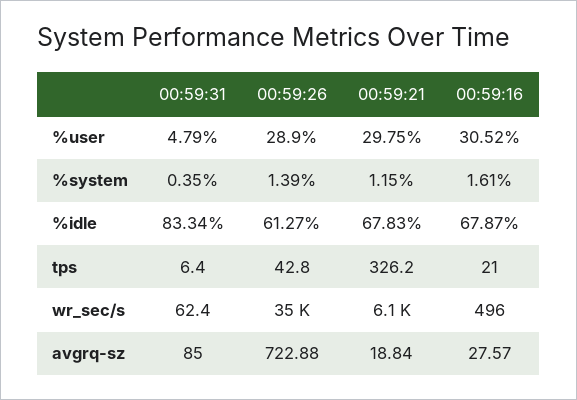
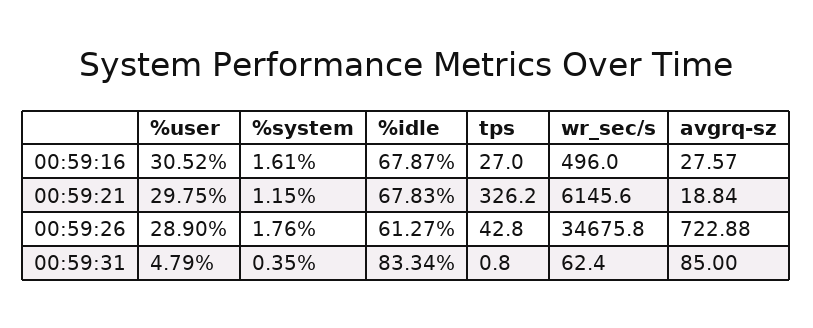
00:59:26, %system: 1.39 -> 1.76
00:59:31, tps: 6.4 -> 0.8
00:59:16, tps: 21 -> 27

